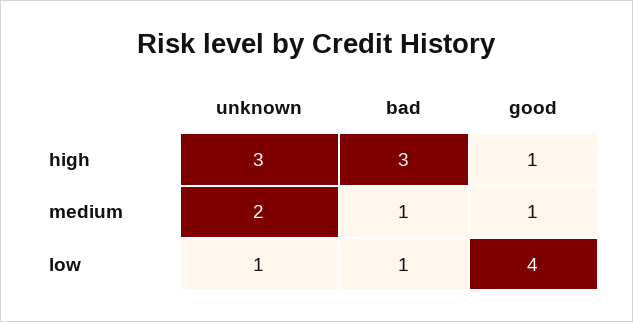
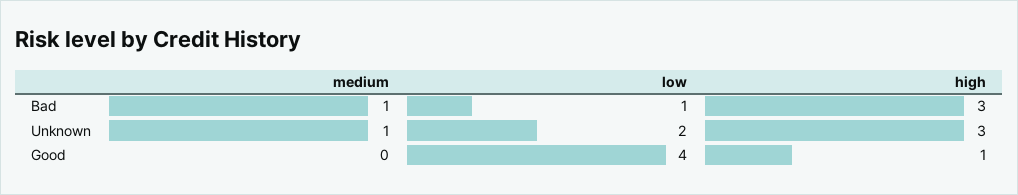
unknown, medium: 2 -> 1
good, medium: 1 -> 0
unknown, low: 1 -> 2

